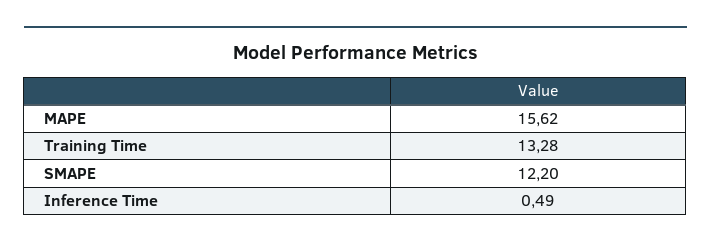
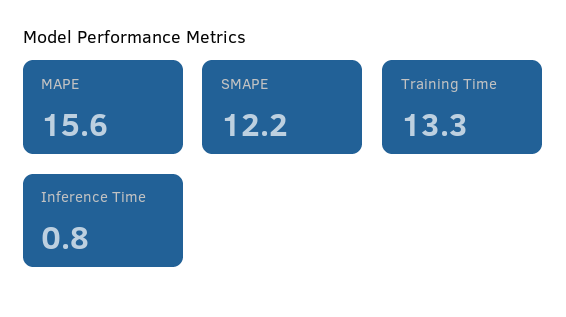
Inference Time: 0.49 -> 0.8

